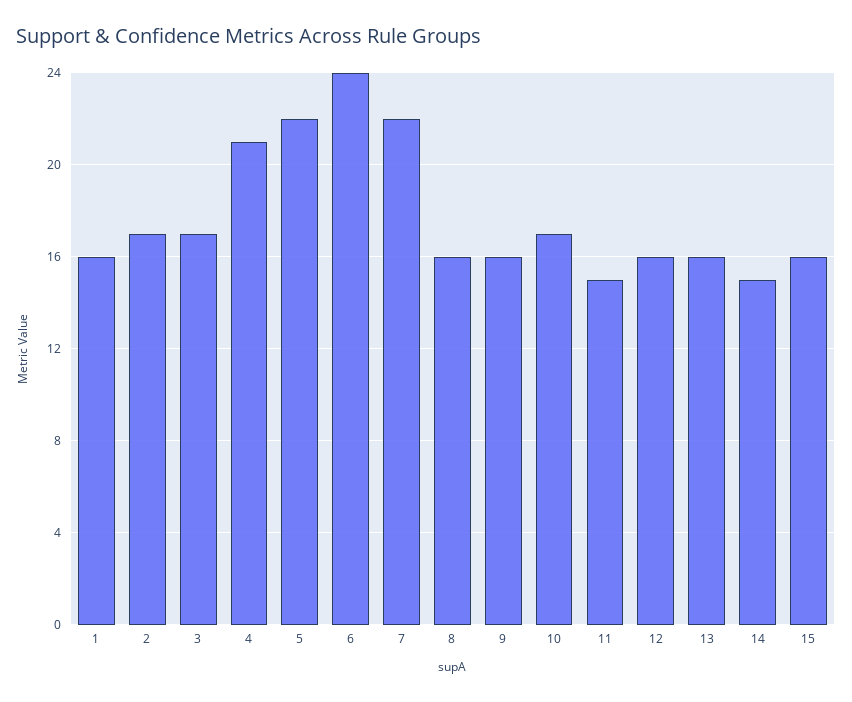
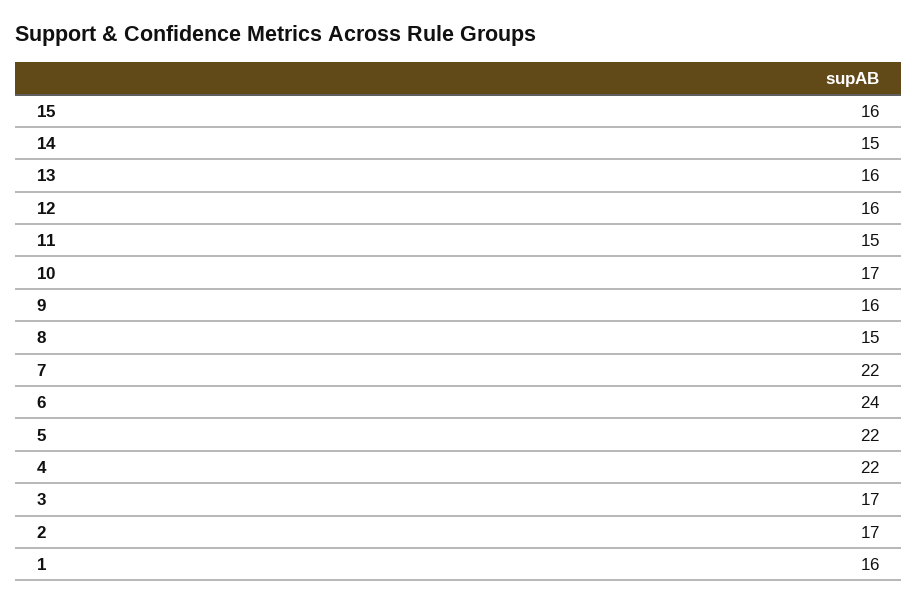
4: 21 -> 22
8: 16 -> 15

